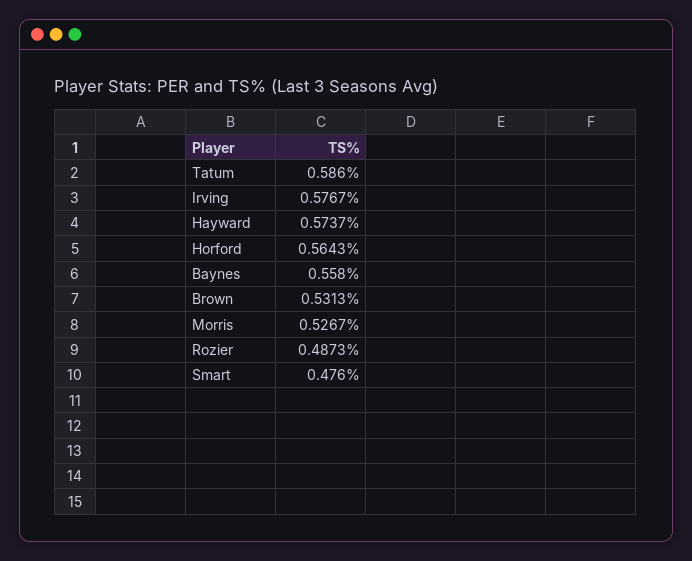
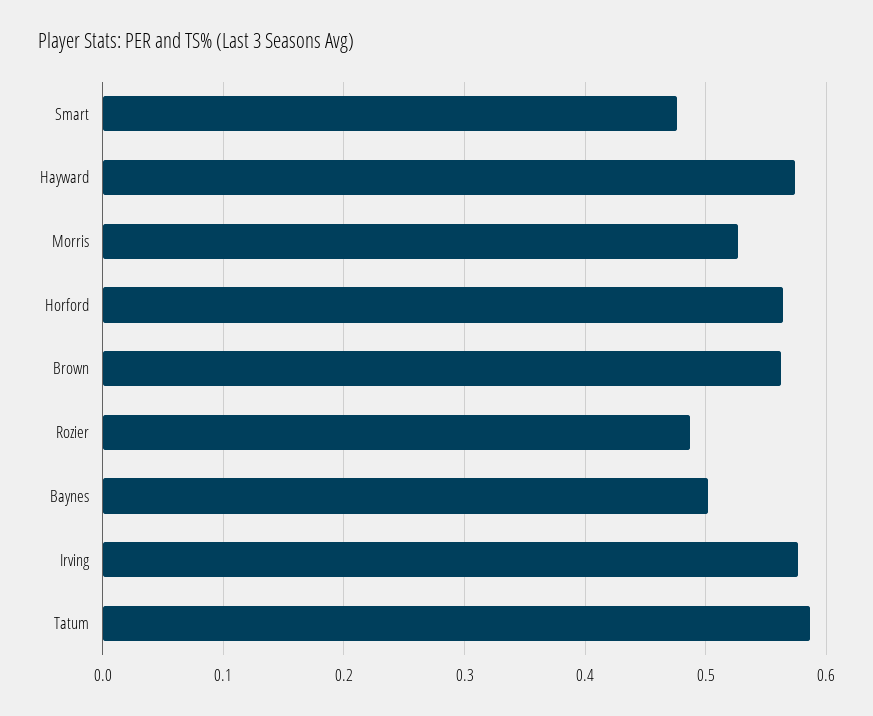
Baynes: 0.558 -> 0.5
Brown: 0.5313 -> 0.56

